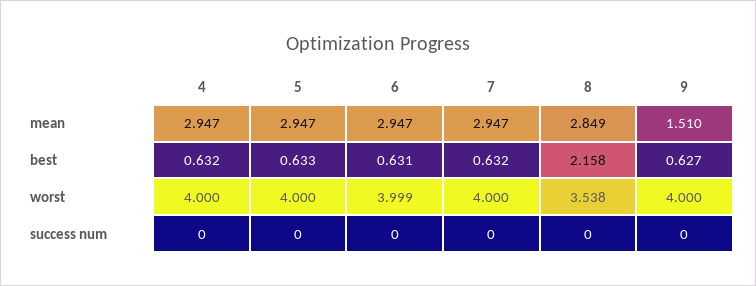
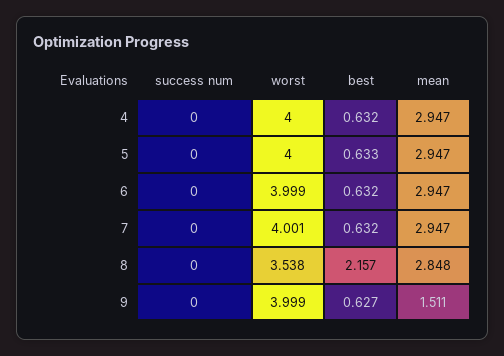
8, mean: 2.849 -> 2.848
9, mean: 1.51 -> 1.511
6, best: 0.631 -> 0.632
8, best: 2.158 -> 2.157
7, worst: 4 -> 4.001
9, worst: 4 -> 3.999

